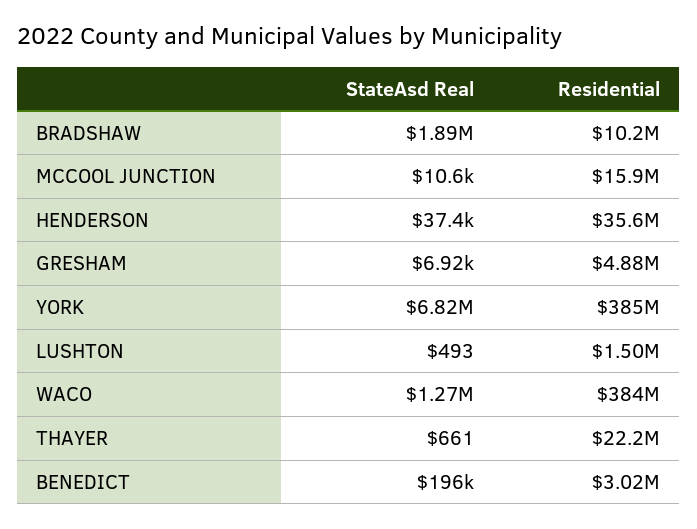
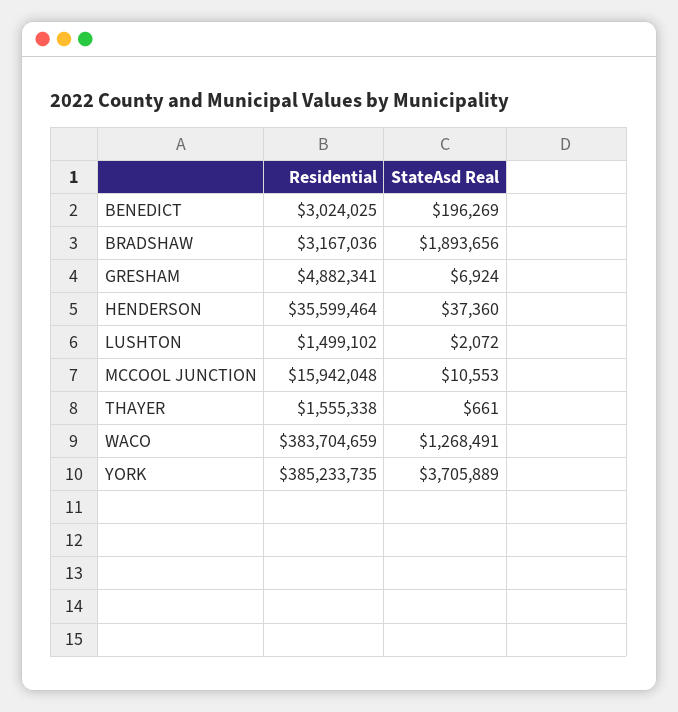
Residential, BRADSHAW: 10200000 -> 3167036
StateAsd Real, YORK: 6820000 -> 3705889
StateAsd Real, LUSHTON: 493 -> 2072
Residential, THAYER: 22200000 -> 1555338

